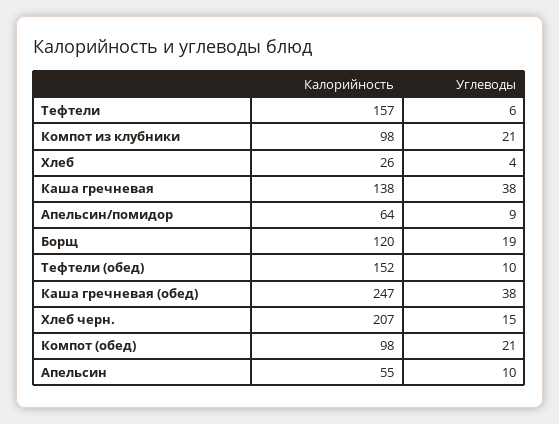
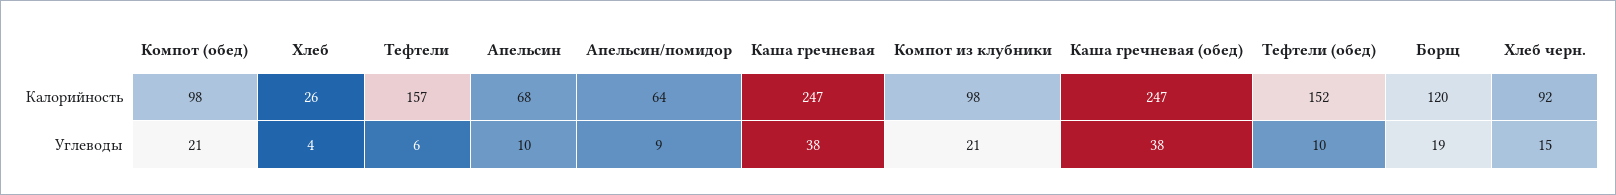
Калорийность, Каша гречневая: 138 -> 247
Калорийность, Хлеб черн.: 207 -> 92
Калорийность, Апельсин: 55 -> 68

